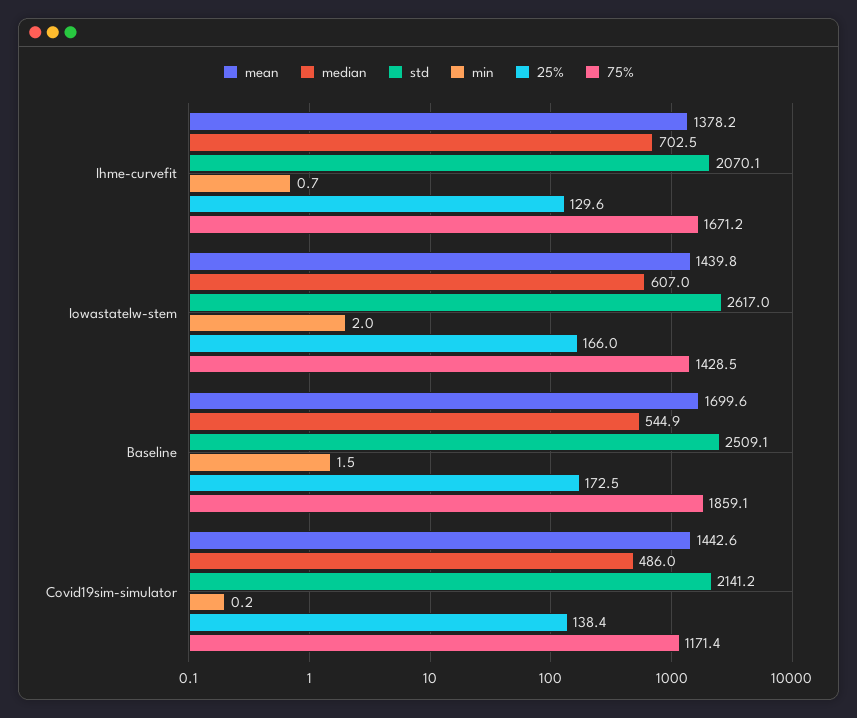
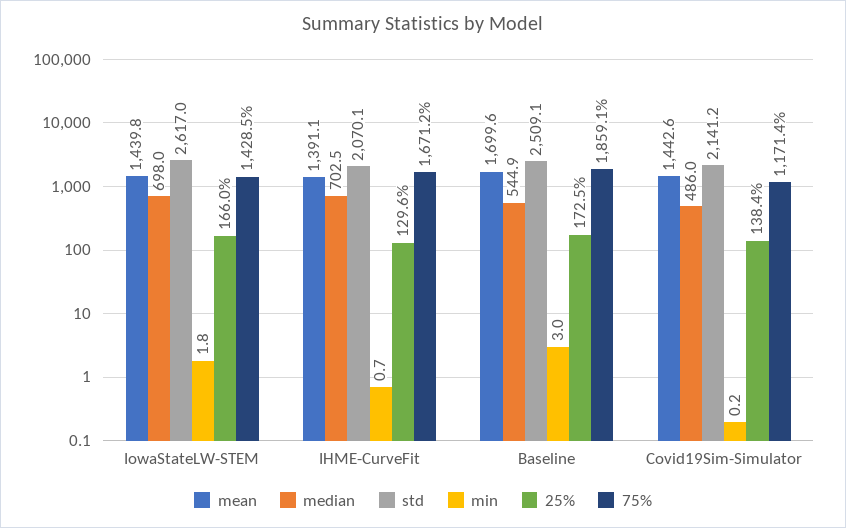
mean, Ihme-curvefit: 1378.2 -> 1391.1
median, Iowastatelw-stem: 607 -> 698
min, Iowastatelw-stem: 2 -> 1.8
min, Baseline: 1.5 -> 3

